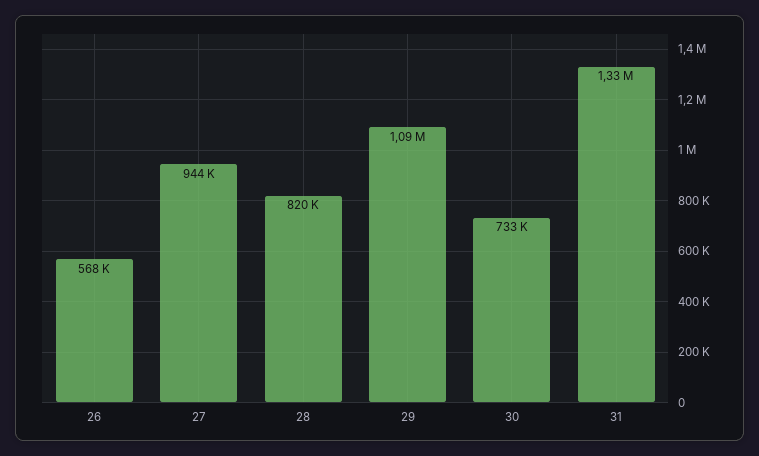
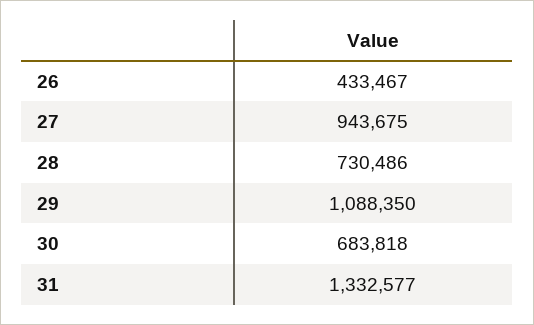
26: 568000 -> 433467
28: 820000 -> 730486
30: 733000 -> 683818

